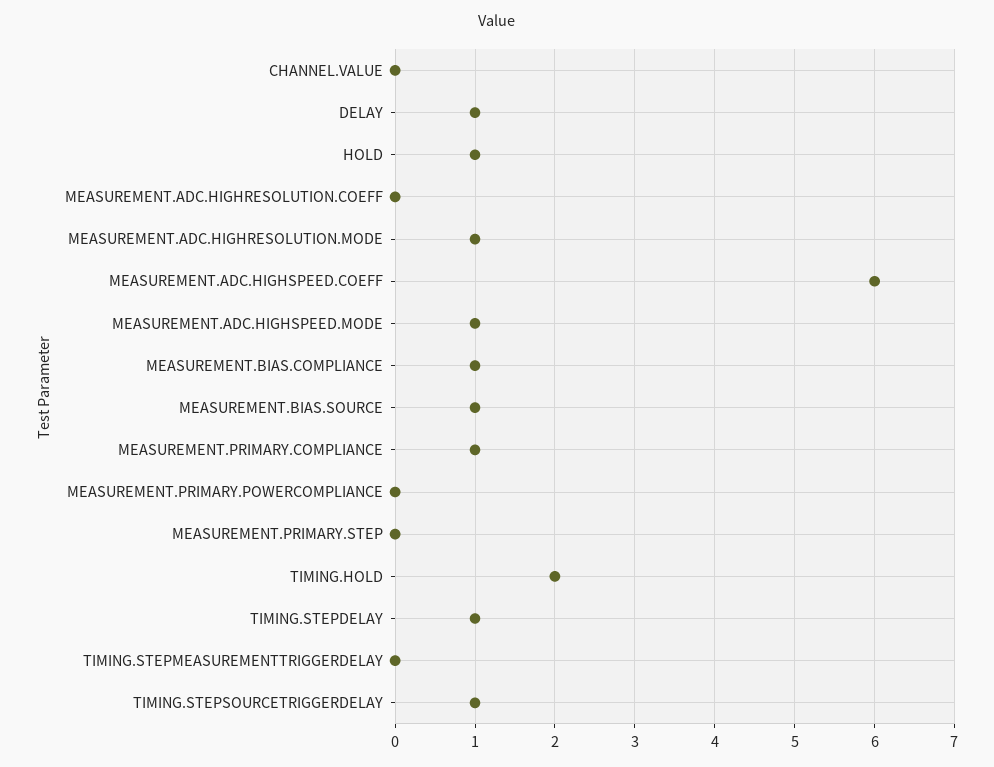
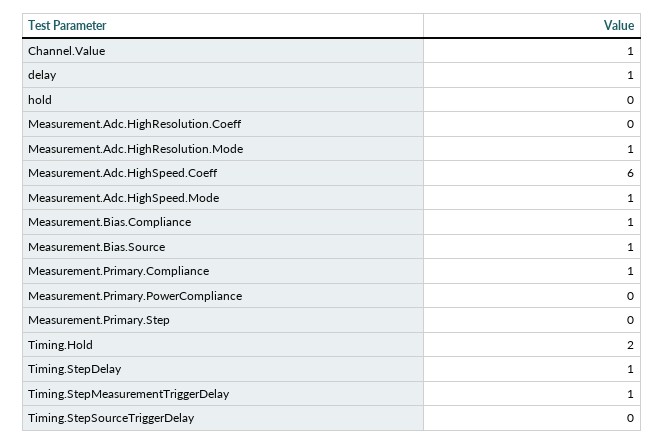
CHANNEL.VALUE: 0 -> 1
HOLD: 1 -> 0
TIMING.STEPMEASUREMENTTRIGGERDELAY: 0 -> 1
TIMING.STEPSOURCETRIGGERDELAY: 1 -> 0

